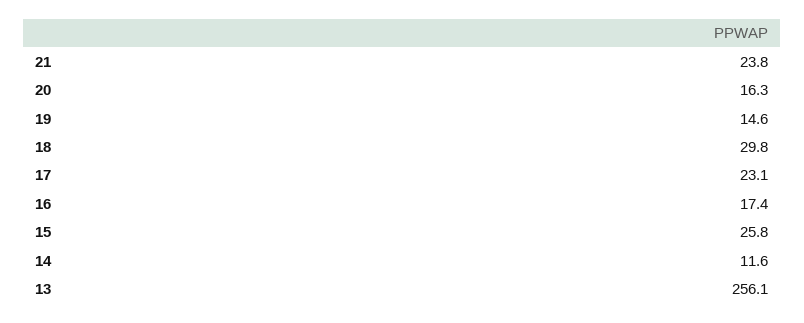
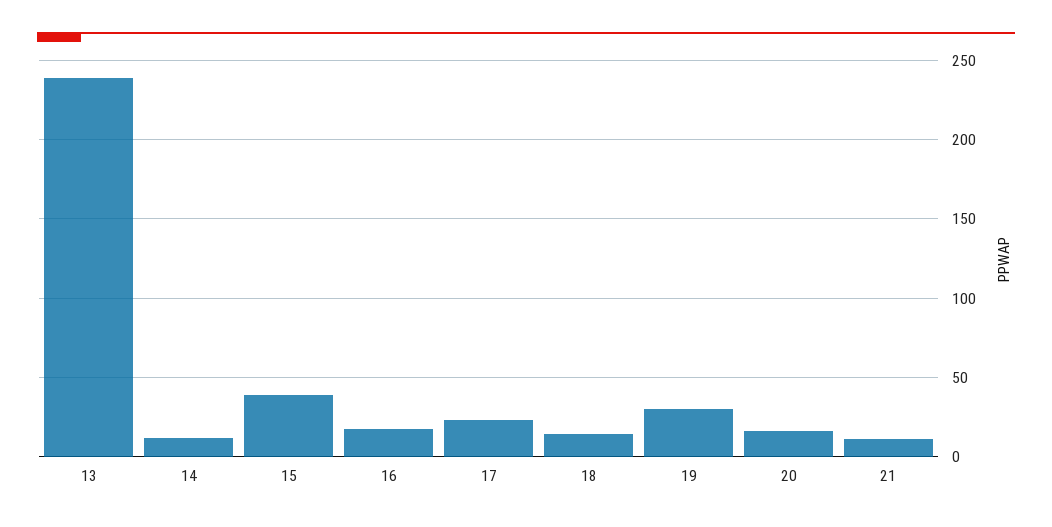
21: 23.8 -> 10
19: 14.6 -> 30
18: 29.8 -> 15
15: 25.8 -> 40
13: 256.1 -> 240

